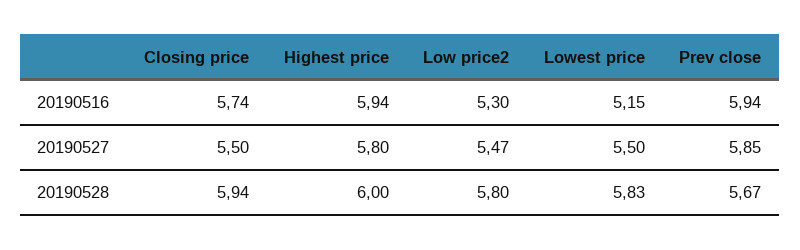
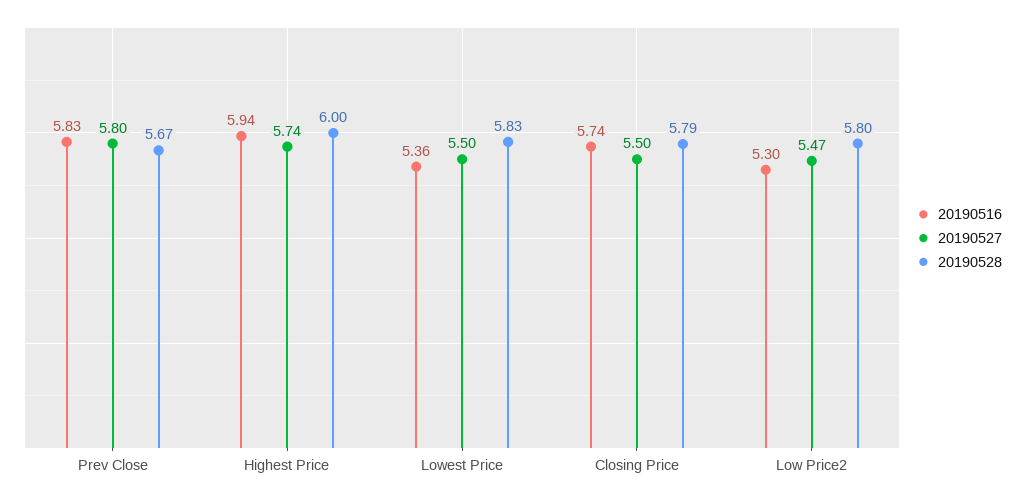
20190516, Lowest price: 5.15 -> 5.36
20190516, Prev close: 5.94 -> 5.83
20190527, Highest price: 5.8 -> 5.74
20190527, Prev close: 5.85 -> 5.8
20190528, Closing price: 5.94 -> 5.79

